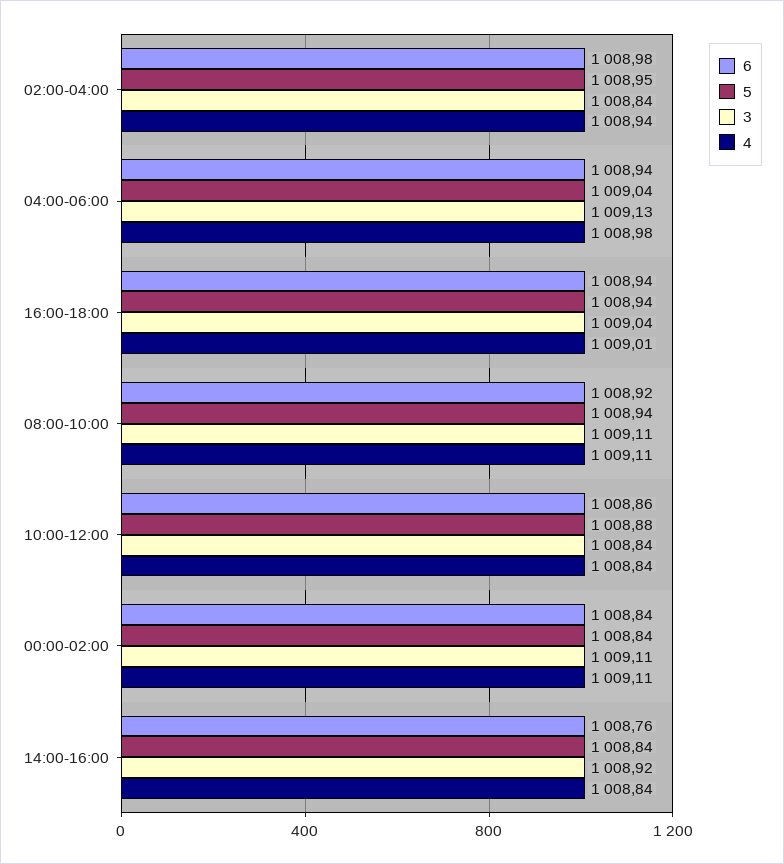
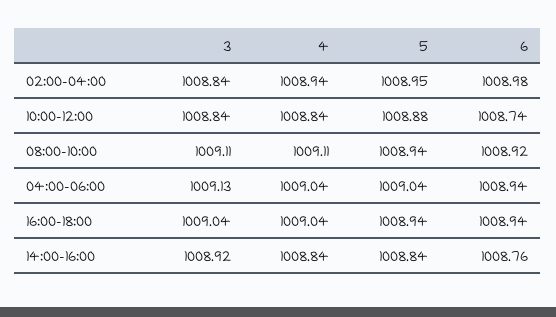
4, 04:00-06:00: 1008.98 -> 1009.04
4, 16:00-18:00: 1009.01 -> 1009.04
6, 10:00-12:00: 1008.86 -> 1008.74
6, 00:00-02:00: 1008.84 -> none
5, 00:00-02:00: 1008.84 -> none
3, 00:00-02:00: 1009.11 -> none
4, 00:00-02:00: 1009.11 -> none

